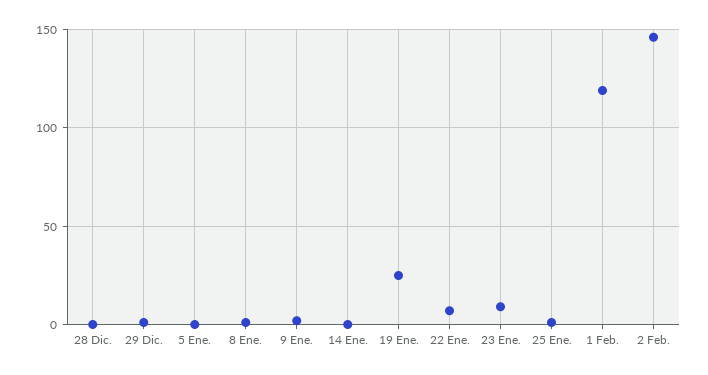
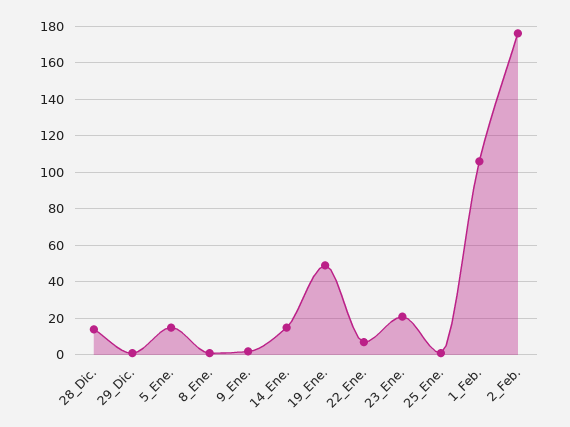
28 Dic.: 0 -> 15
5 Ene.: 0 -> 15
14 Ene.: 0 -> 15
19 Ene.: 25 -> 50
23 Ene.: 10 -> 20
1 Feb.: 120 -> 105
2 Feb.: 145 -> 175

